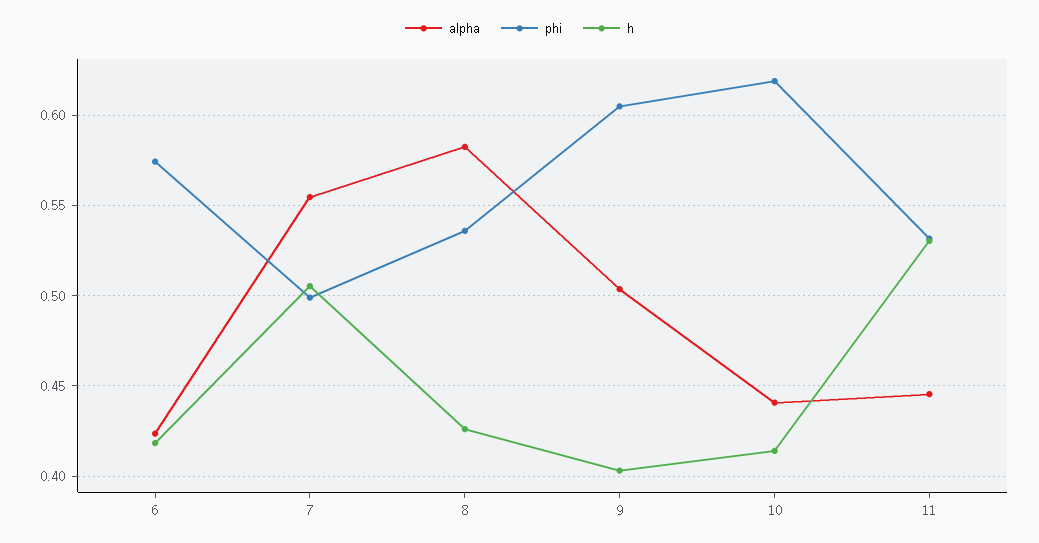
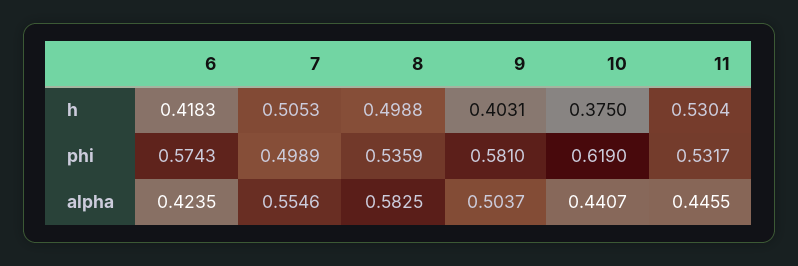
h, 8: 0.425 -> 0.4988
phi, 9: 0.605 -> 0.581
h, 10: 0.415 -> 0.375

